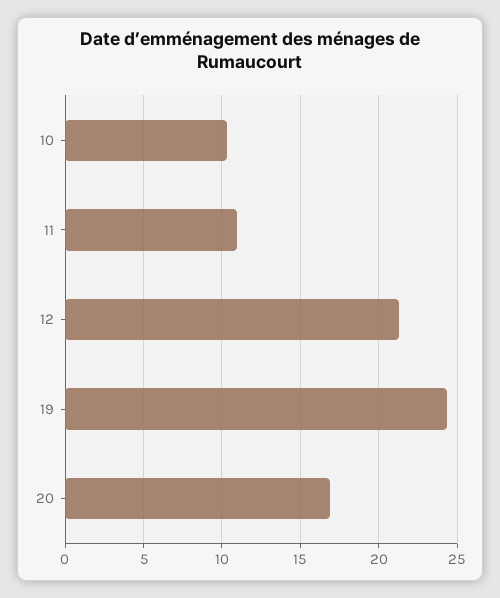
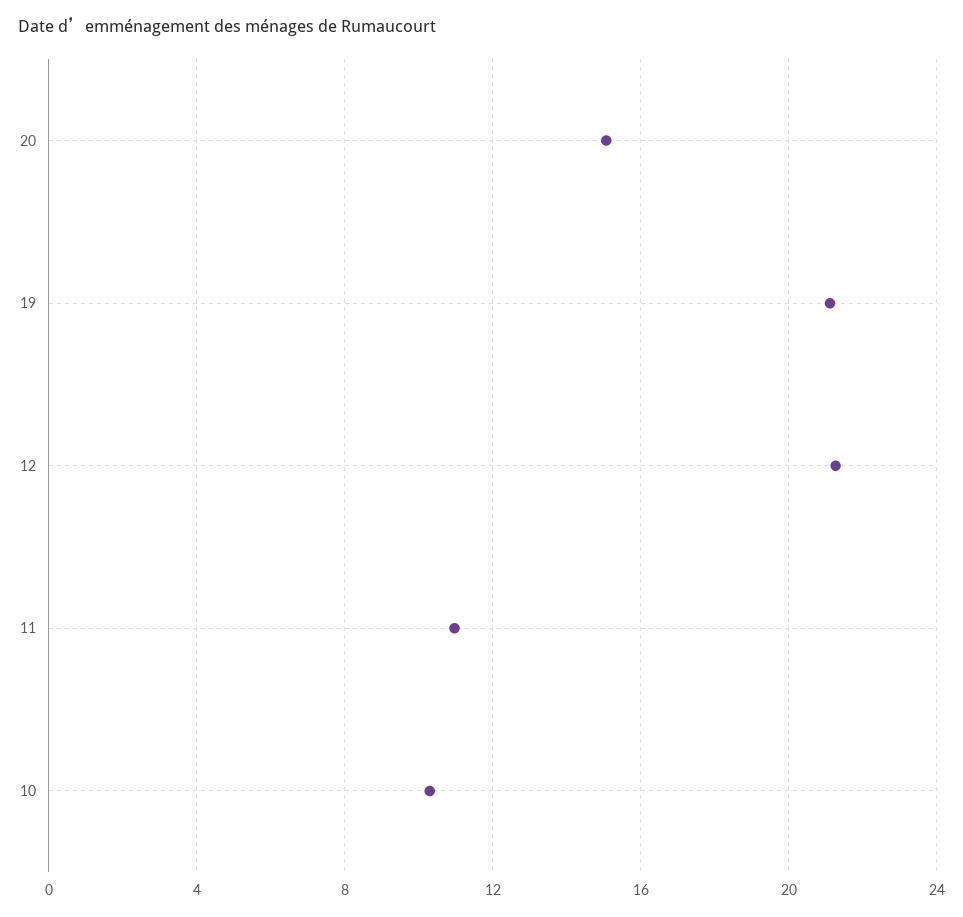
19: 24.5 -> 21
20: 17 -> 15

